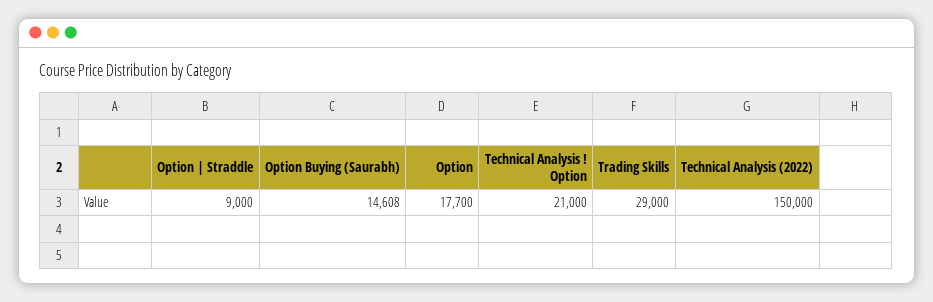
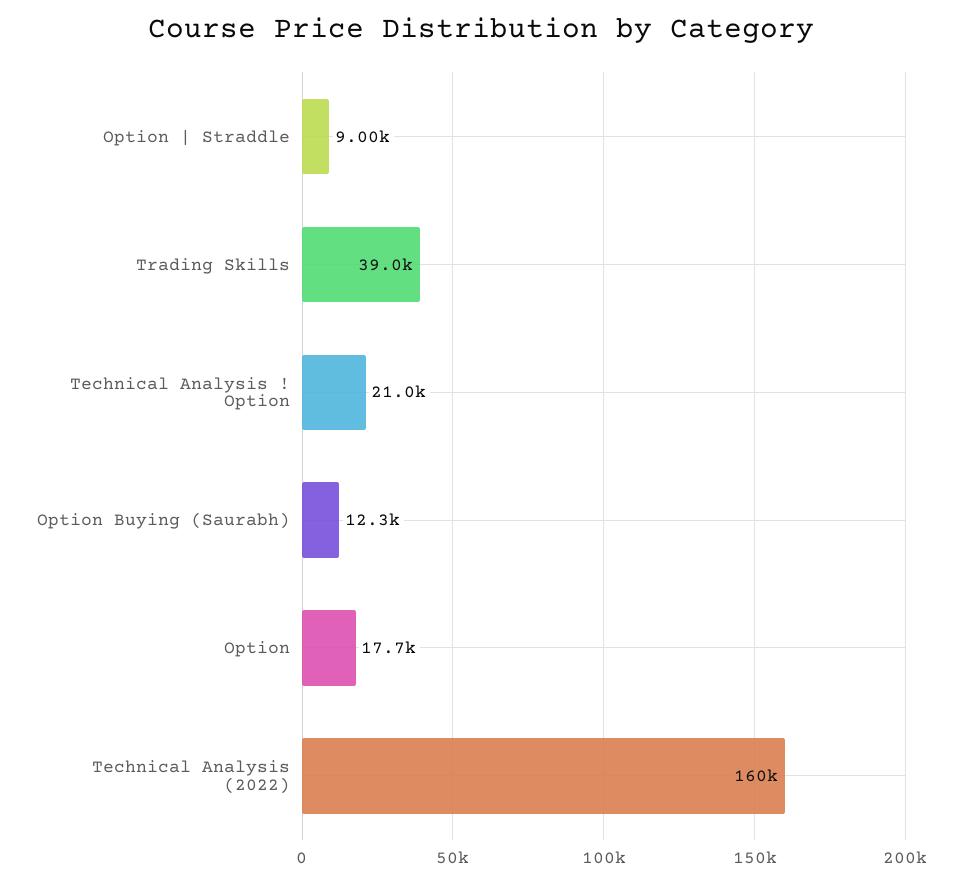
Option Buying (Saurabh): 14608 -> 12300
Trading Skills: 29000 -> 39000
Technical Analysis (2022): 150000 -> 160000

